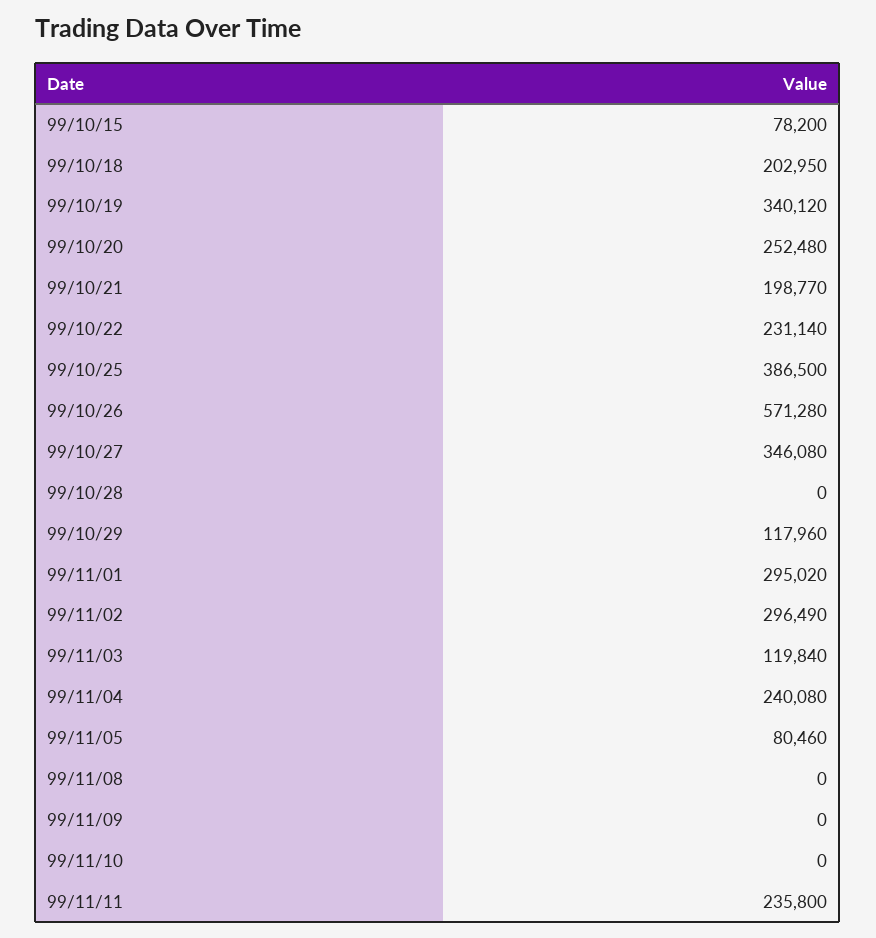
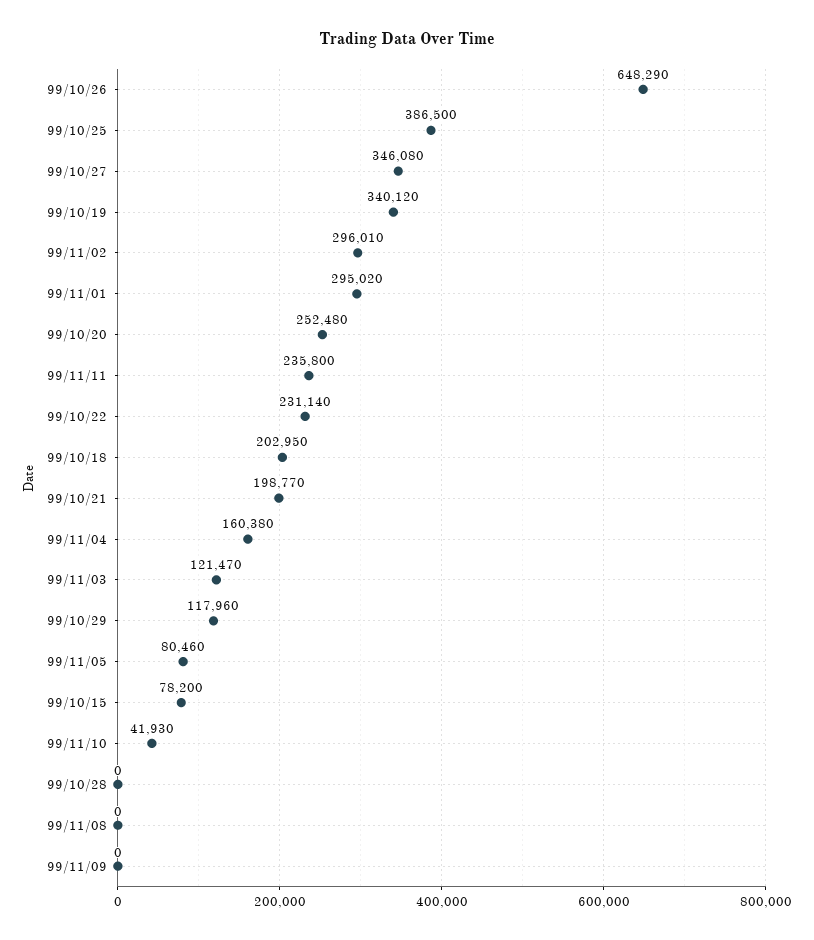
99/10/26: 571280 -> 648290
99/11/02: 296490 -> 296010
99/11/03: 119840 -> 121470
99/11/04: 240080 -> 160380
99/11/10: 0 -> 41930

